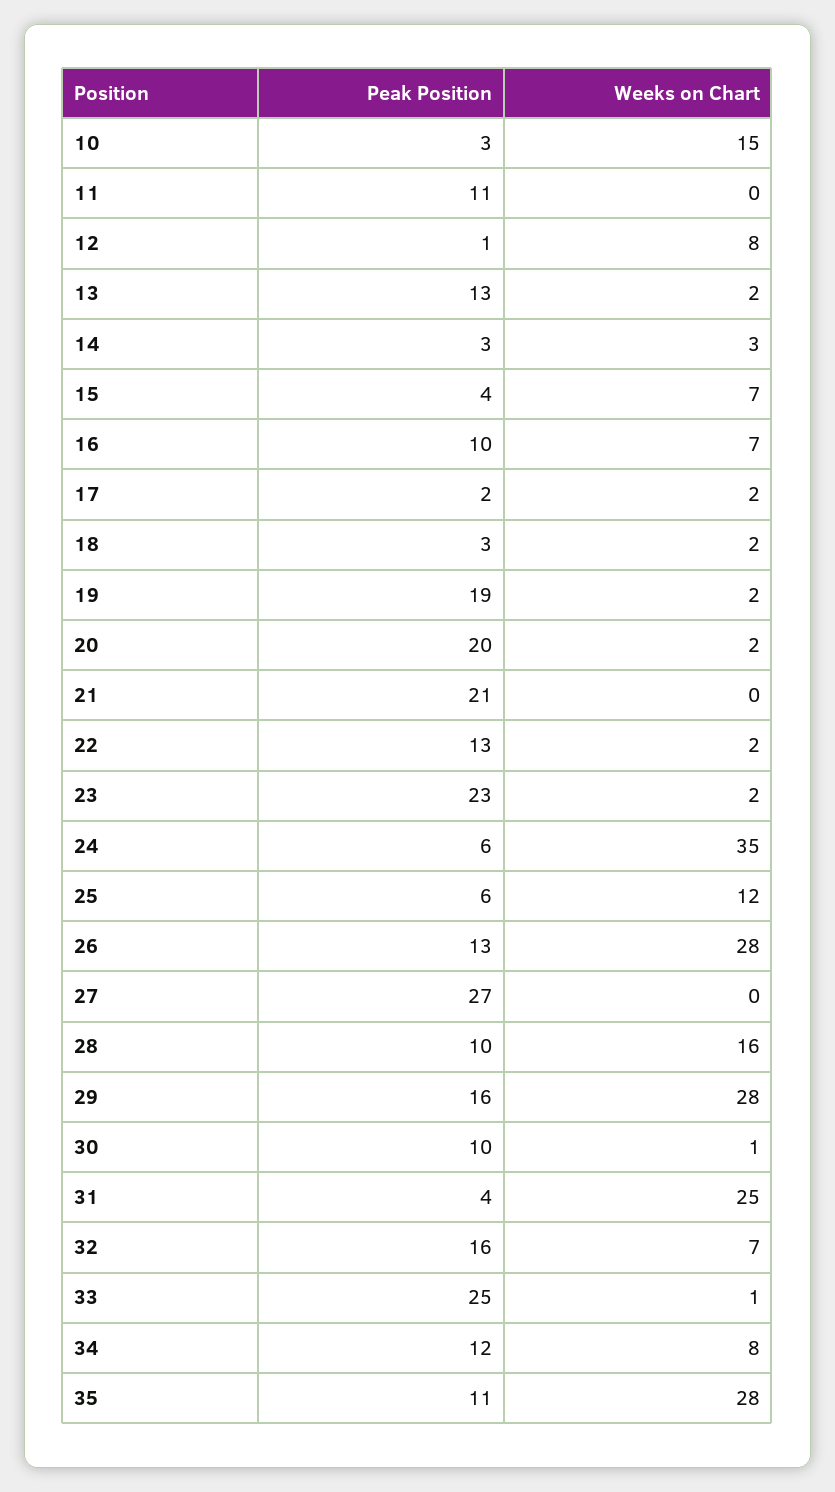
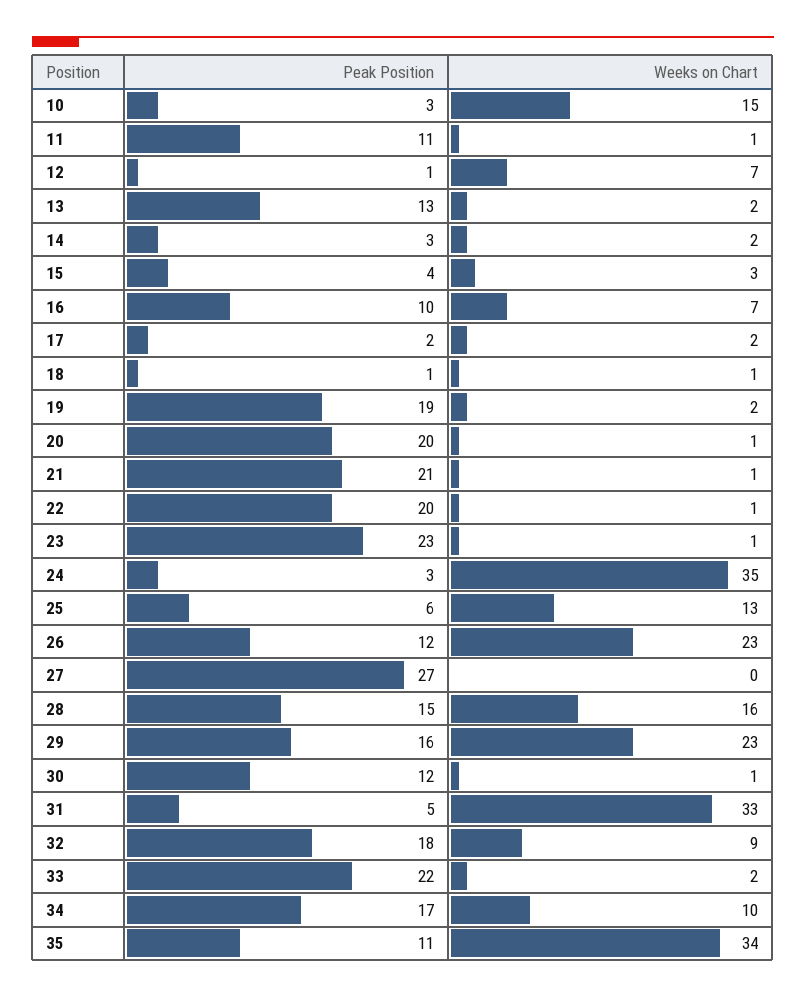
Weeks on Chart, 11: 0 -> 1
Weeks on Chart, 12: 8 -> 7
Weeks on Chart, 14: 3 -> 2
Weeks on Chart, 15: 7 -> 3
Peak Position, 18: 3 -> 1
Weeks on Chart, 18: 2 -> 1
Weeks on Chart, 20: 2 -> 1
Weeks on Chart, 21: 0 -> 1
Peak Position, 22: 13 -> 20
Weeks on Chart, 22: 2 -> 1
Weeks on Chart, 23: 2 -> 1
Peak Position, 24: 6 -> 3
Weeks on Chart, 25: 12 -> 13
Peak Position, 26: 13 -> 12
Weeks on Chart, 26: 28 -> 23
Peak Position, 28: 10 -> 15
Weeks on Chart, 29: 28 -> 23
Peak Position, 30: 10 -> 12
Peak Position, 31: 4 -> 5
Weeks on Chart, 31: 25 -> 33
Peak Position, 32: 16 -> 18
Weeks on Chart, 32: 7 -> 9
Peak Position, 33: 25 -> 22
Weeks on Chart, 33: 1 -> 2
Peak Position, 34: 12 -> 17
Weeks on Chart, 34: 8 -> 10
Weeks on Chart, 35: 28 -> 34

